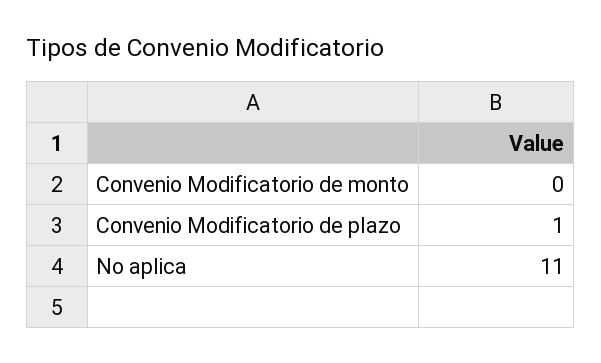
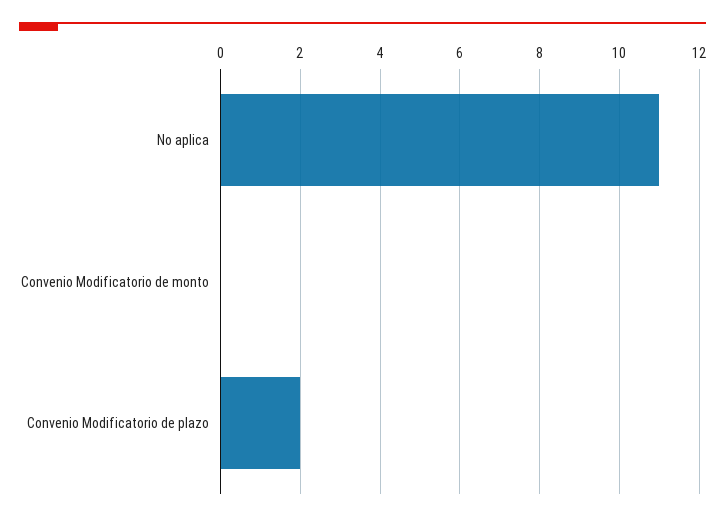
Convenio Modificatorio de plazo: 1 -> 2

